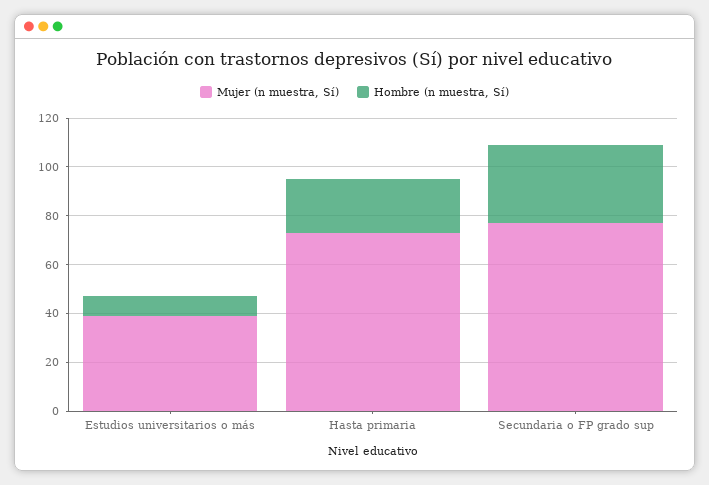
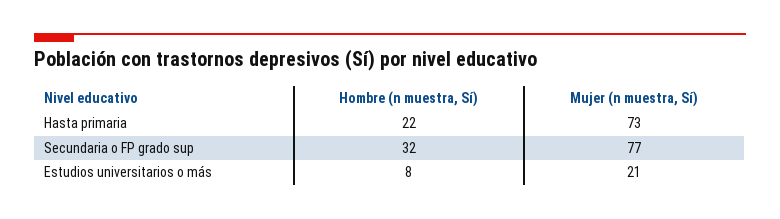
Mujer (n muestra, Sí), Estudios universitarios o más: 40 -> 21

